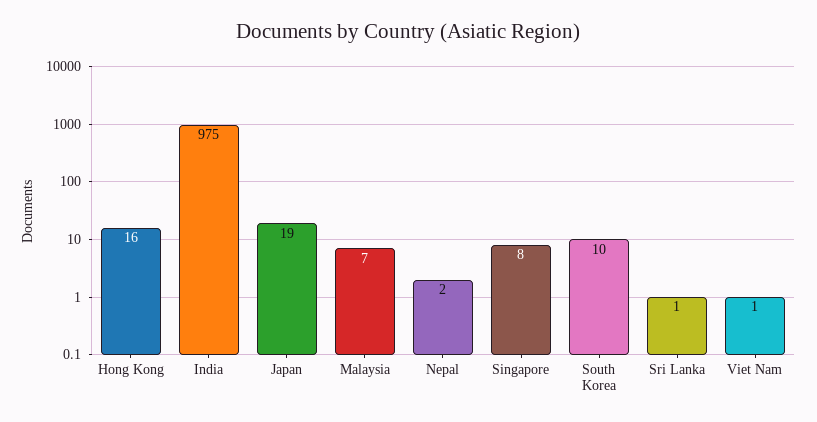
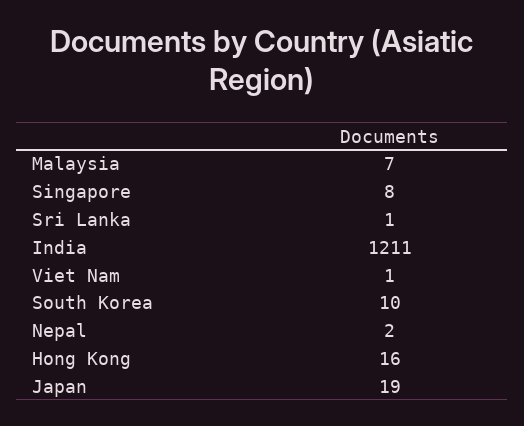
India: 975 -> 1211

